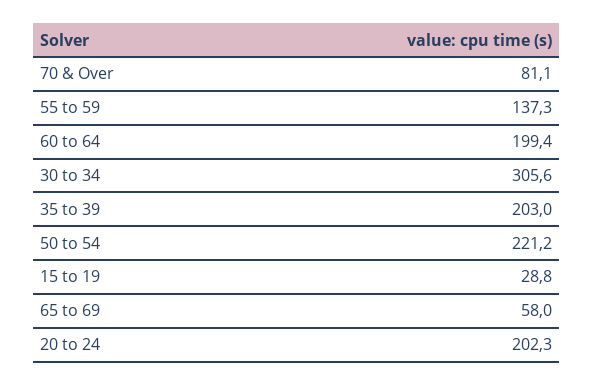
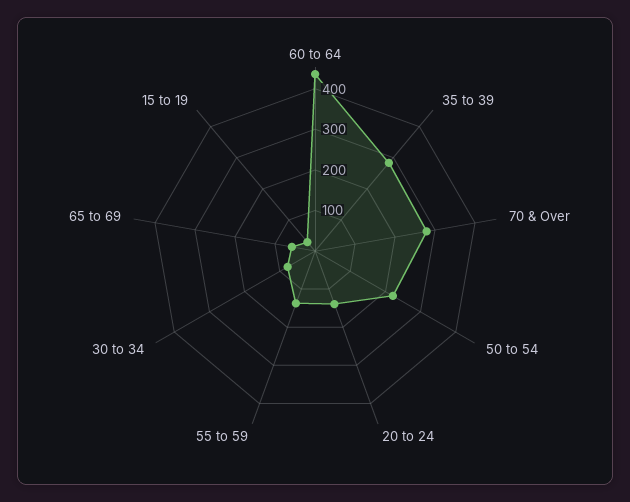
70 & Over: 81.1 -> 280
60 to 64: 199.4 -> 440
30 to 34: 305.6 -> 80
35 to 39: 203 -> 280
20 to 24: 202.3 -> 140

